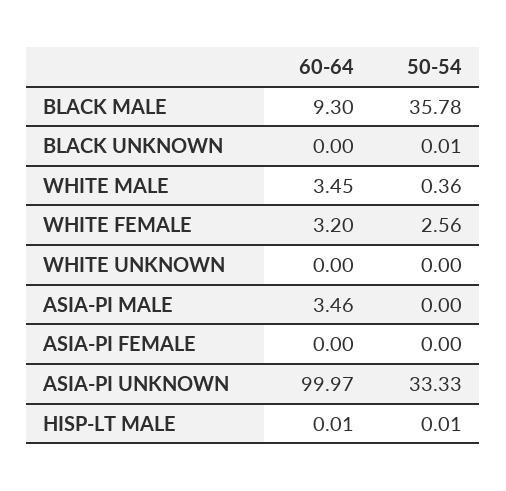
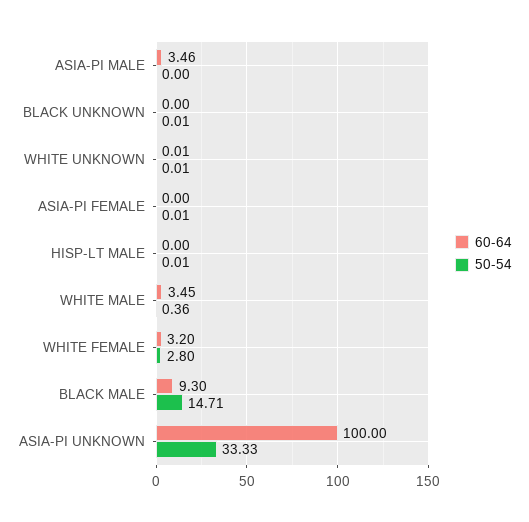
50-54, BLACK MALE: 35.78 -> 14.71
50-54, WHITE FEMALE: 2.56 -> 2.8
60-64, WHITE UNKNOWN: 0 -> 0.01
50-54, WHITE UNKNOWN: 0 -> 0.01
50-54, ASIA-PI FEMALE: 0 -> 0.01
60-64, ASIA-PI UNKNOWN: 99.97 -> 100
60-64, HISP-LT MALE: 0.01 -> 0

